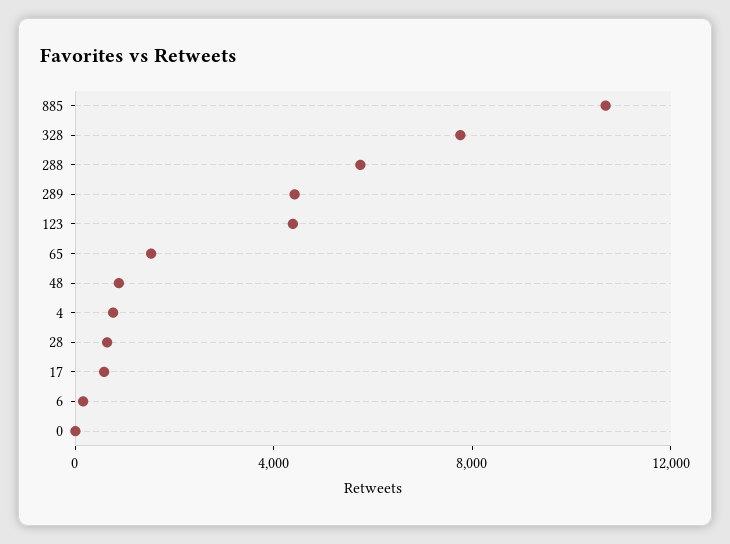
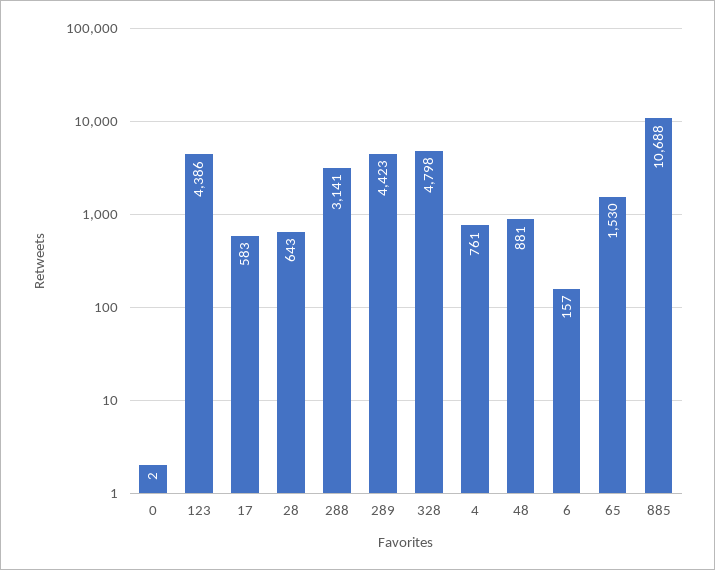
328: 8000 -> 4798
288: 6000 -> 3141

